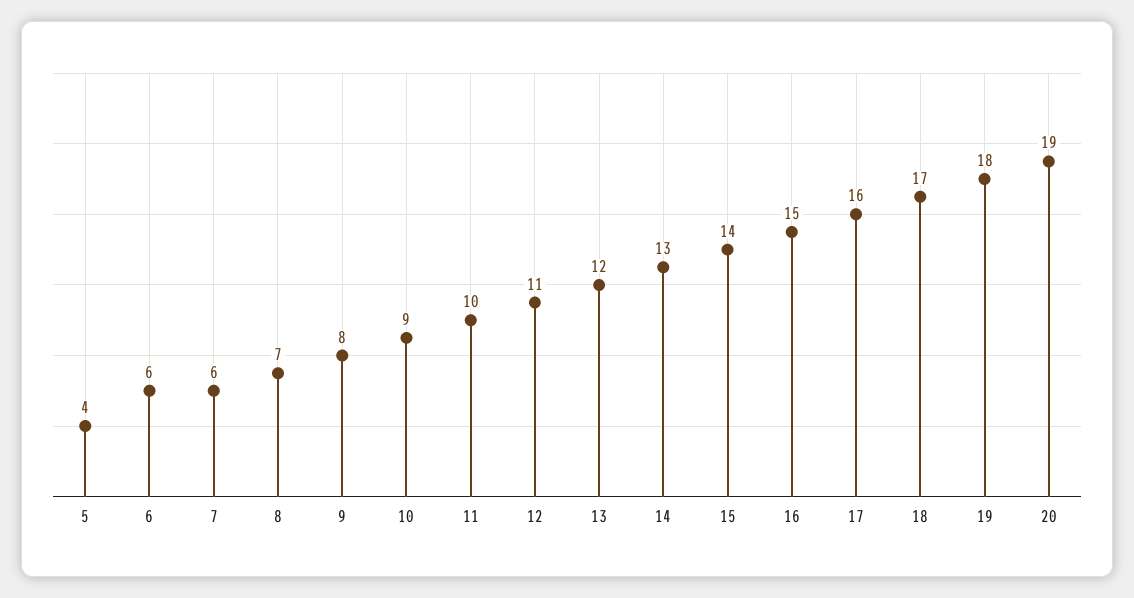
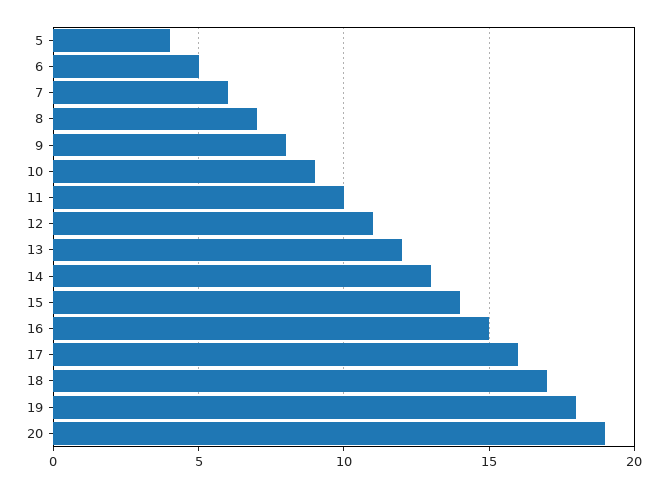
6: 6 -> 5

